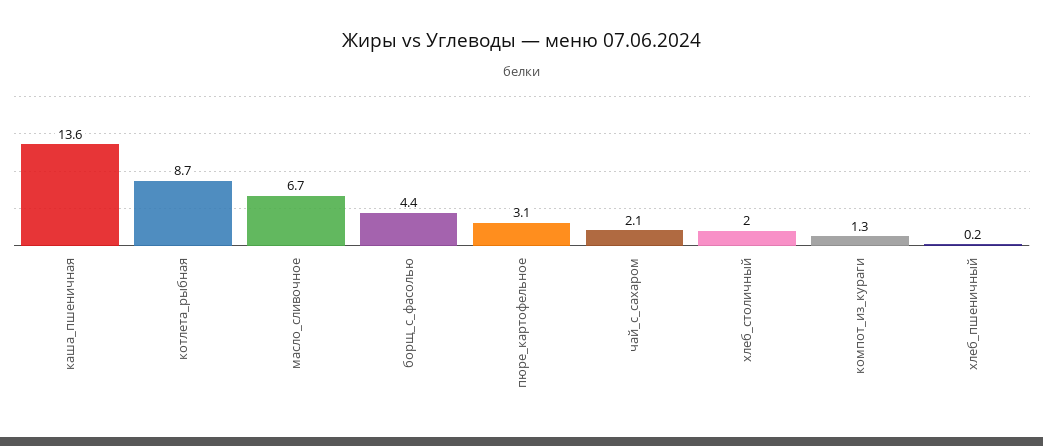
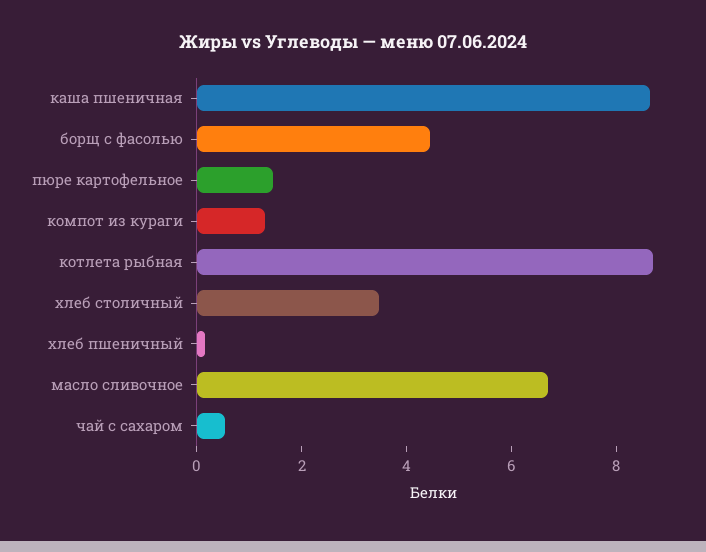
каша_пшеничная: 13.6 -> 8.5
пюре_картофельное: 3.1 -> 1.5
чай_с_сахаром: 2.1 -> 0.5
хлеб_столичный: 2 -> 3.5

